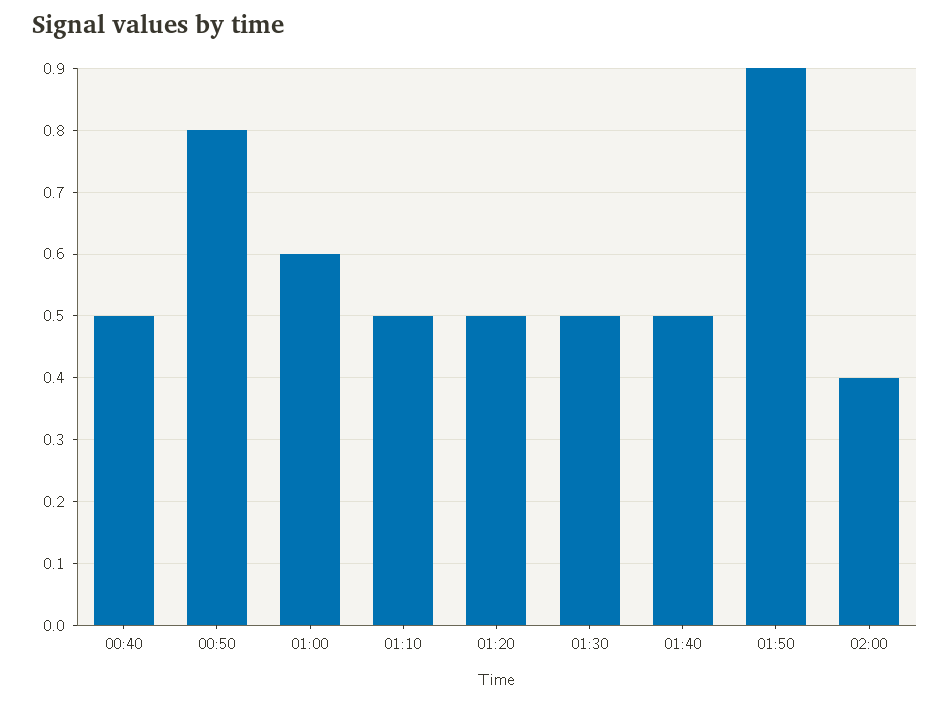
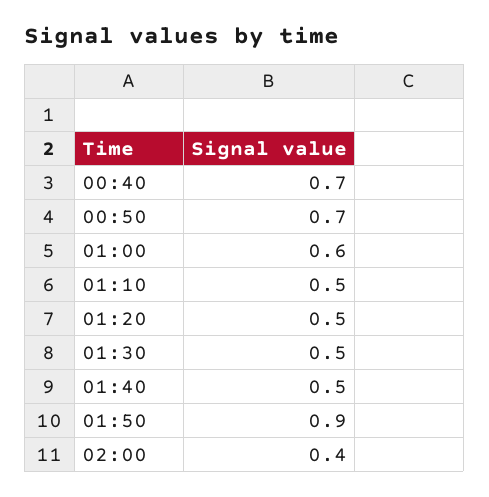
00:40: 0.5 -> 0.7
00:50: 0.8 -> 0.7

